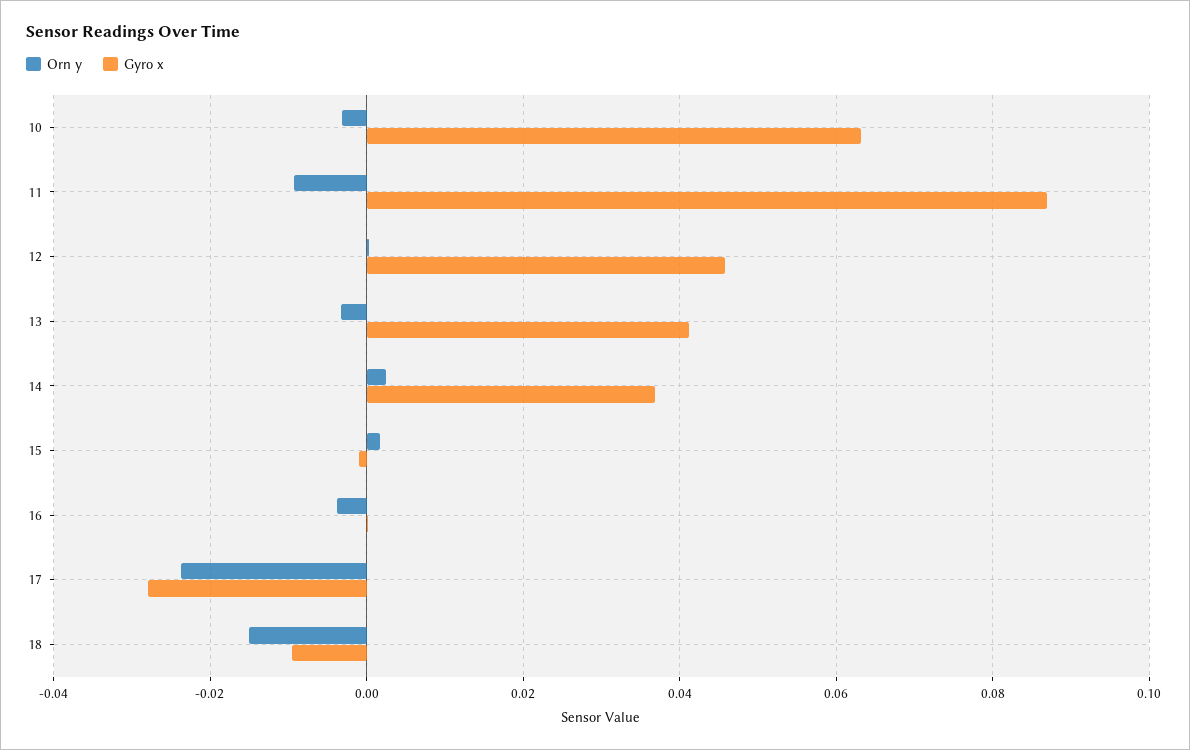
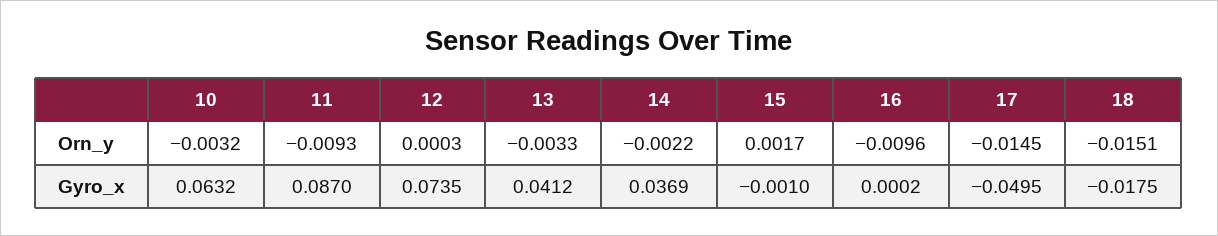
Gyro x, 12: 0.046 -> 0.0735
Orn y, 14: 0.002 -> -0.0022
Orn y, 16: -0.004 -> -0.0096
Orn y, 17: -0.024 -> -0.0145
Gyro x, 17: -0.028 -> -0.0495
Gyro x, 18: -0.01 -> -0.0175

